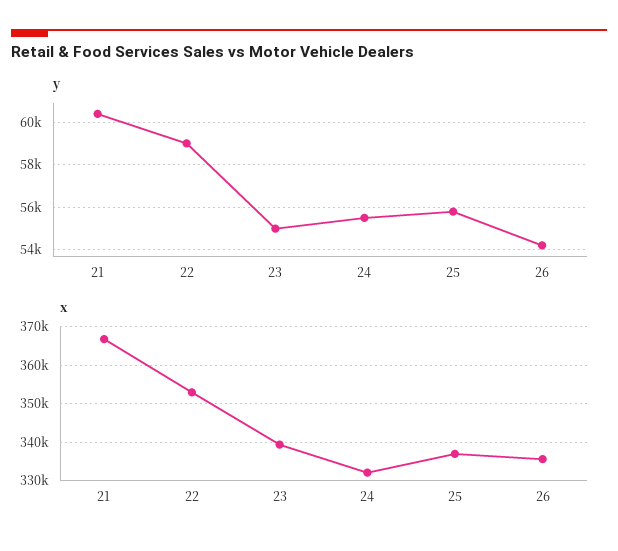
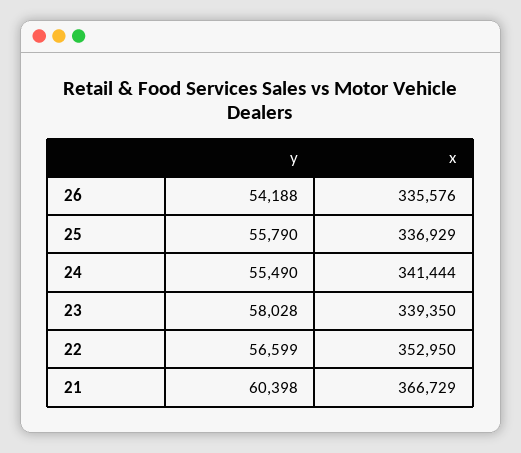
y, 22: 59000 -> 56599
y, 23: 55000 -> 58028
x, 24: 332000 -> 341444

